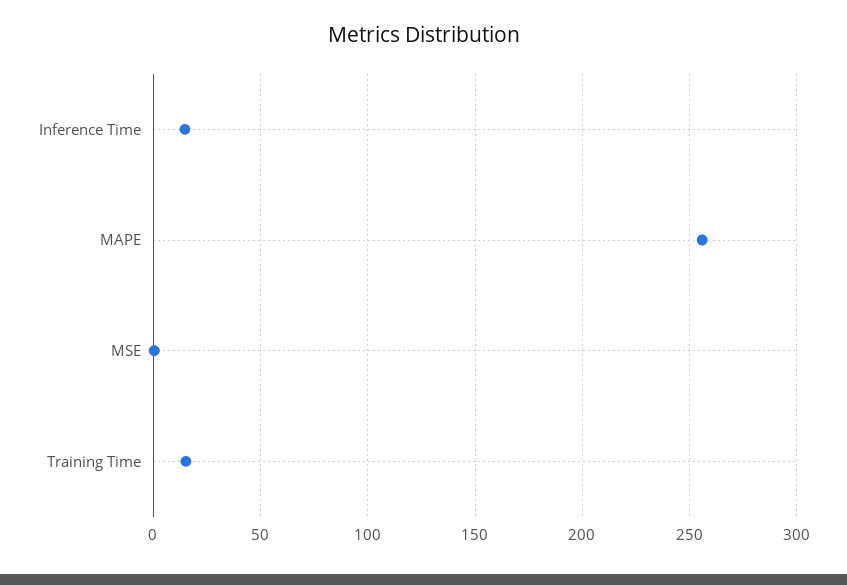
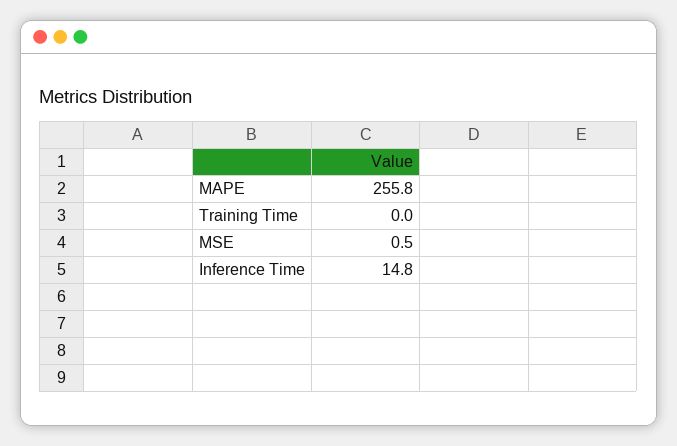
Training Time: 15 -> 0

